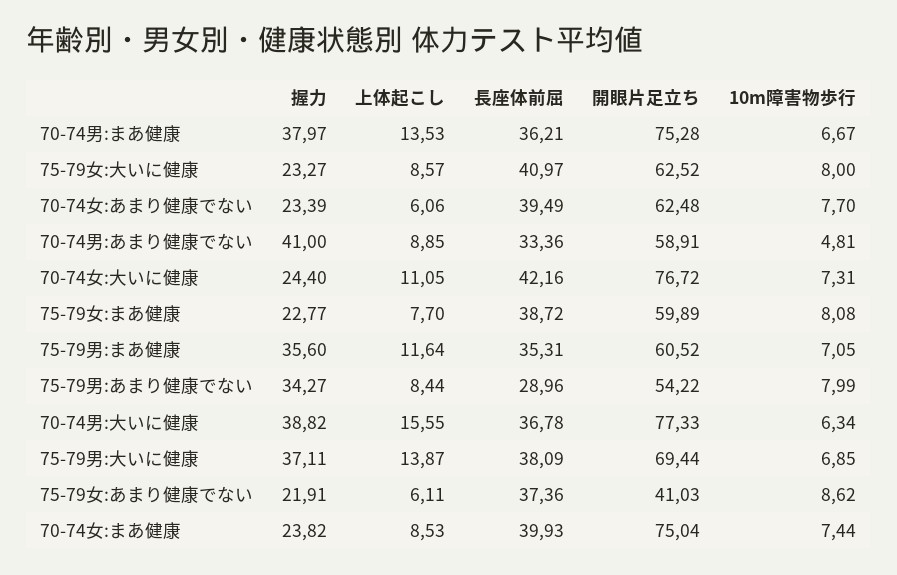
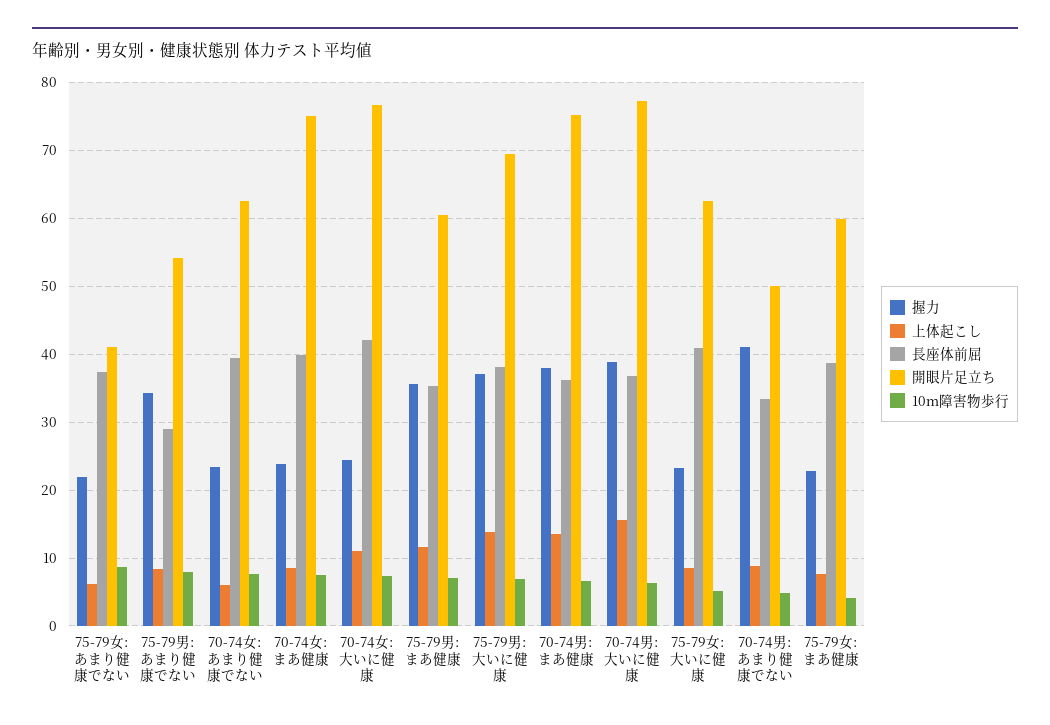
10m障害物歩行, 75-79女:大いに健康: 8 -> 5
開眼片足立ち, 70-74男:あまり健康でない: 58.91 -> 50
10m障害物歩行, 75-79女:まあ健康: 8.08 -> 4

